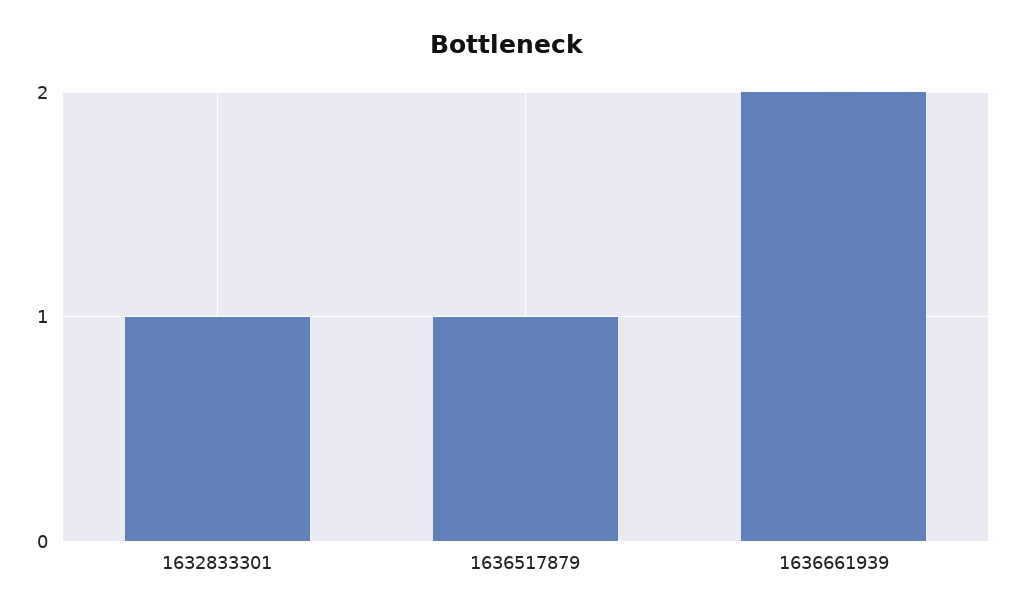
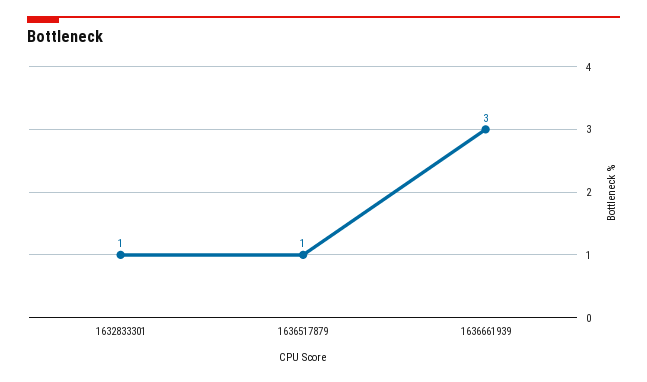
1636661939: 2 -> 3

